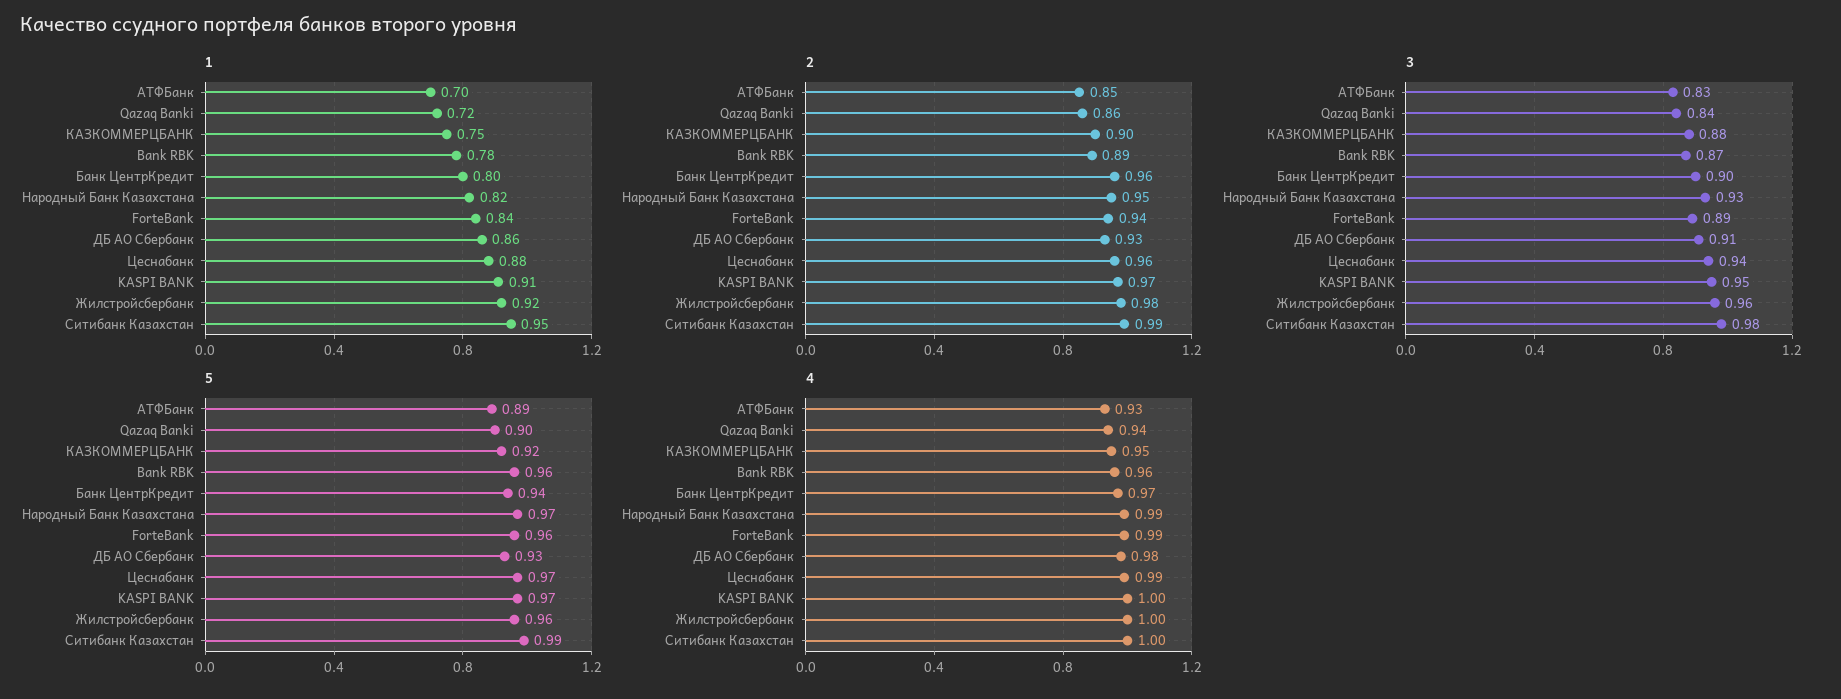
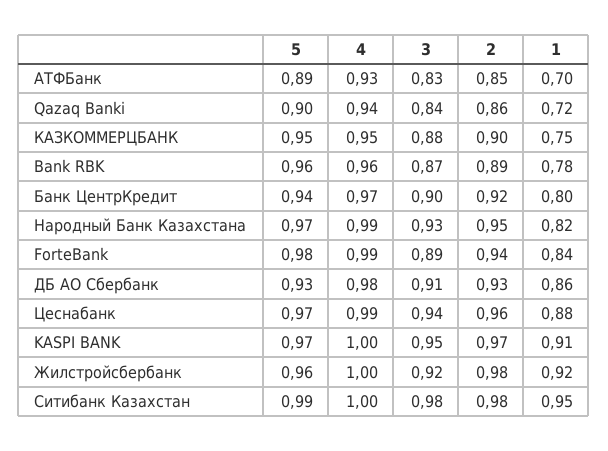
2, Банк ЦентрКредит: 0.96 -> 0.92
2, Ситибанк Казахстан: 0.99 -> 0.98
3, Жилстройсбербанк: 0.96 -> 0.92
5, КАЗКОММЕРЦБАНК: 0.92 -> 0.95
5, ForteBank: 0.96 -> 0.98

